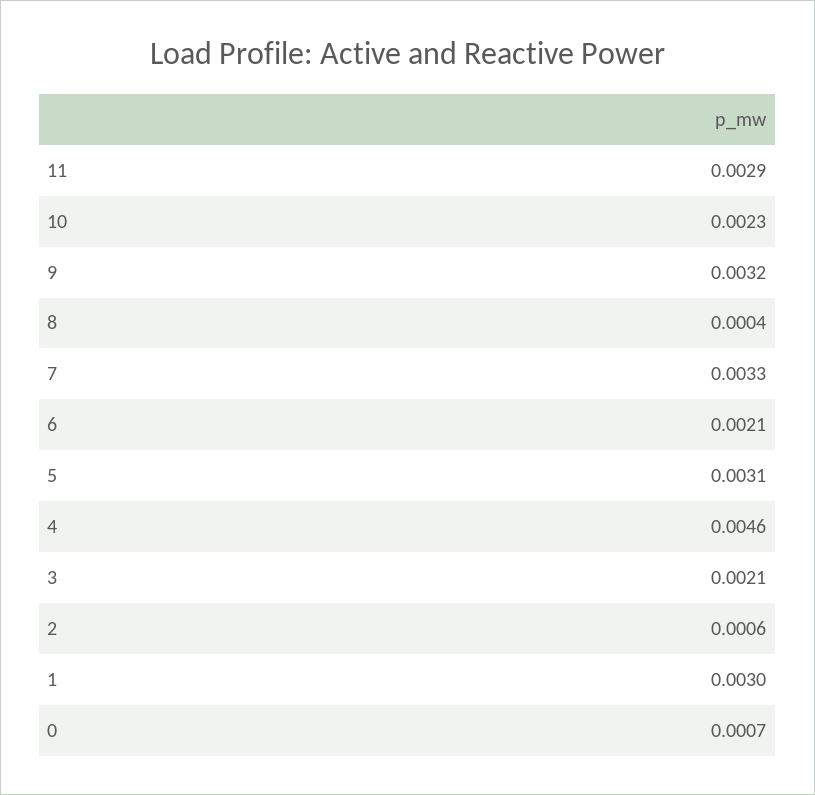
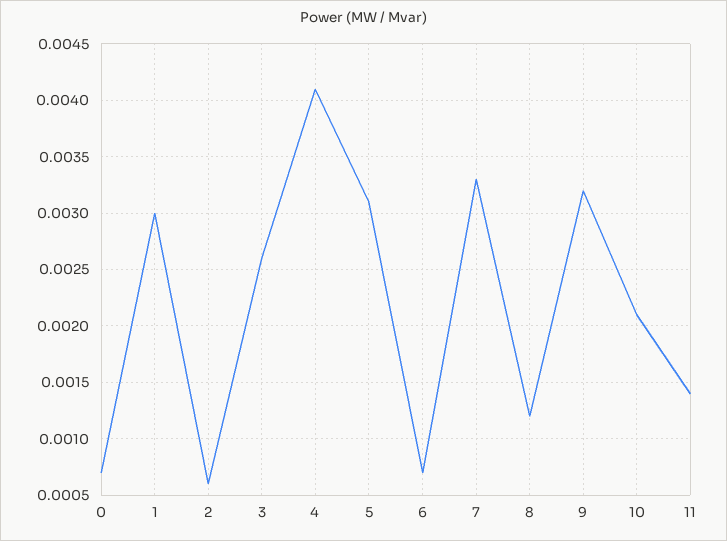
11: 0.0029 -> 0.0014
10: 0.0023 -> 0.0021
8: 0.0004 -> 0.0012
6: 0.0021 -> 0.0007
4: 0.0046 -> 0.0041
3: 0.0021 -> 0.0026

